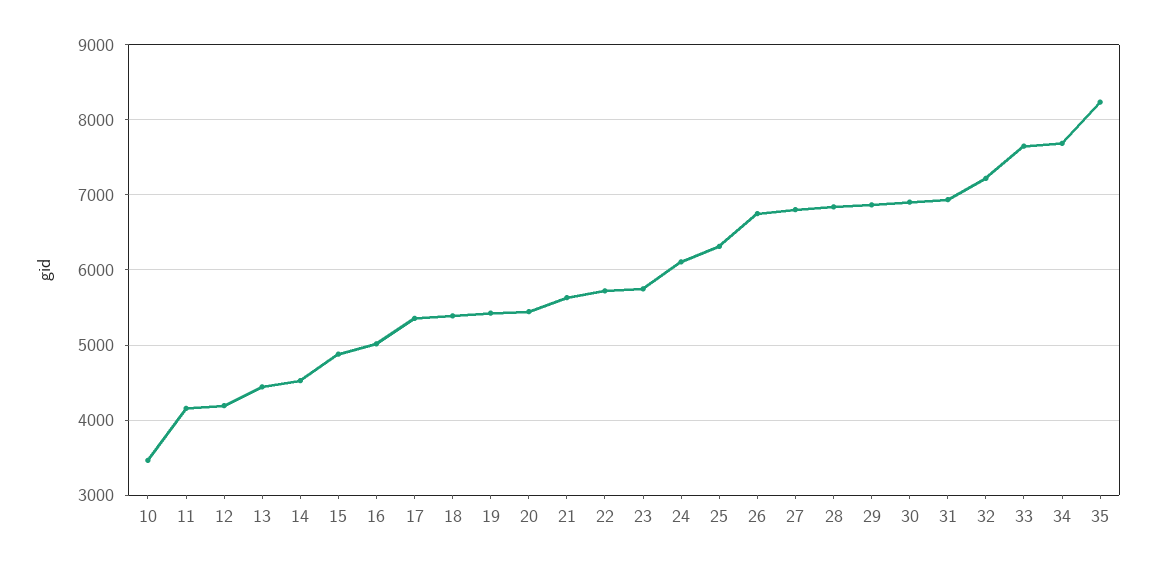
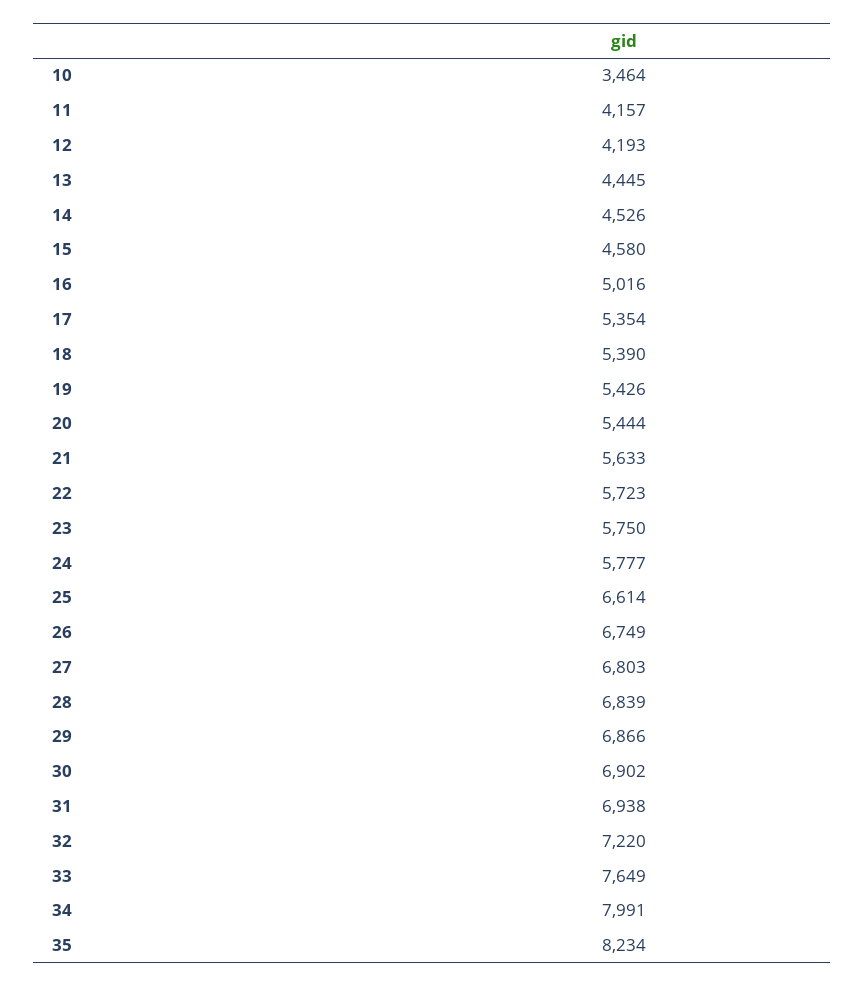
15: 4900 -> 4580
24: 6100 -> 5777
25: 6300 -> 6614
34: 7700 -> 7991

